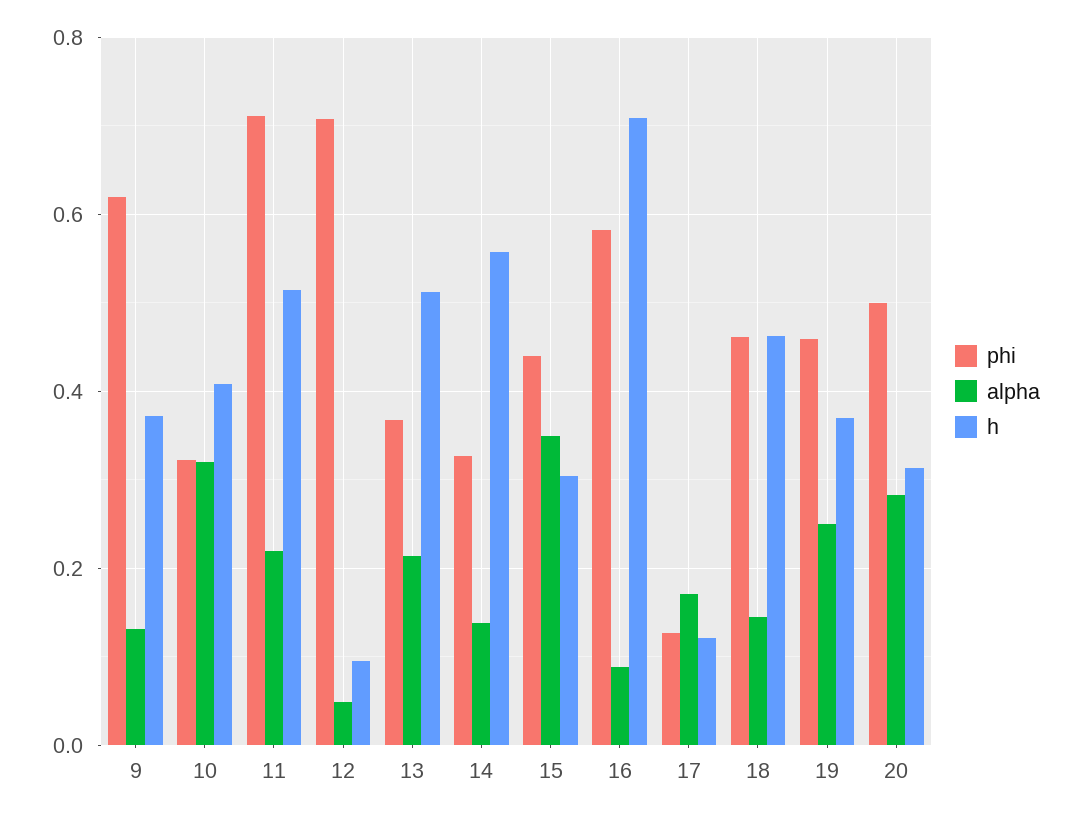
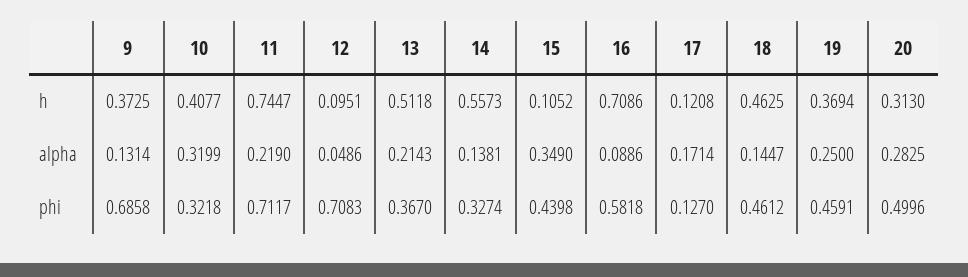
phi, 9: 0.62 -> 0.6858
h, 11: 0.52 -> 0.7447
h, 15: 0.3 -> 0.1052

